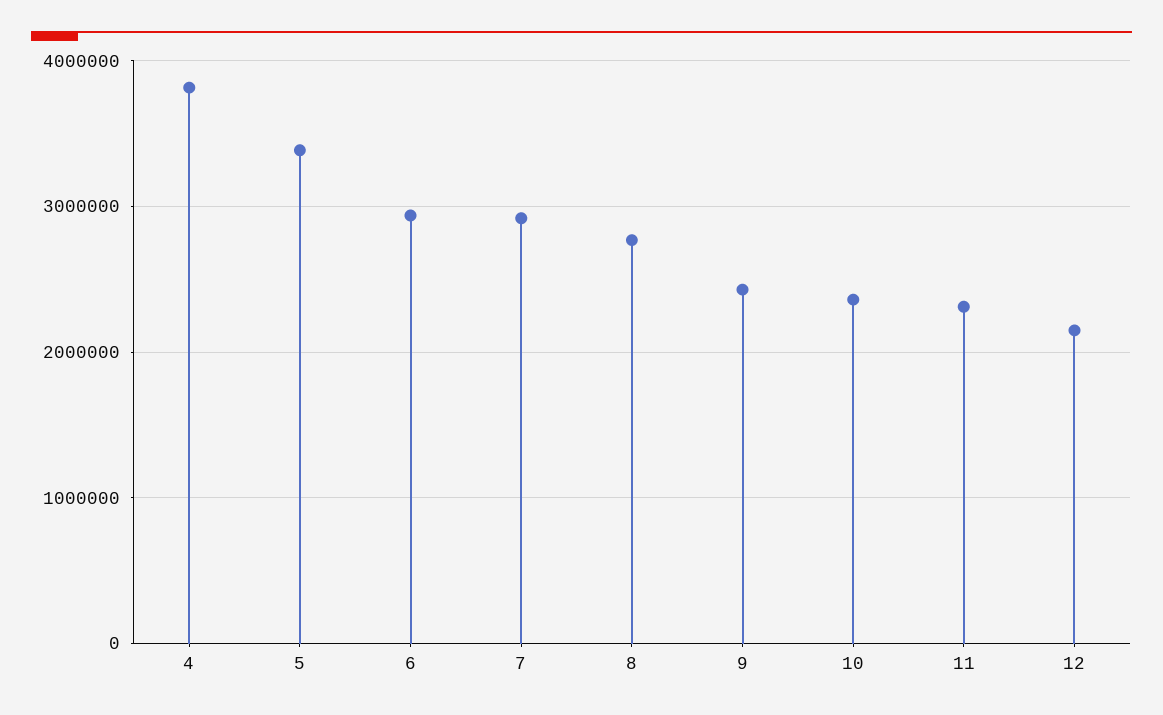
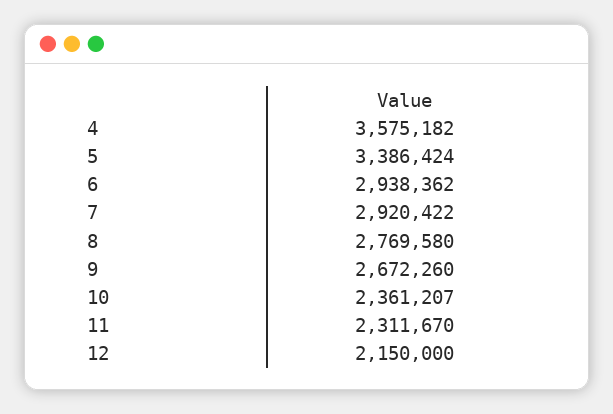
4: 3800000 -> 3575182
9: 2400000 -> 2672260

